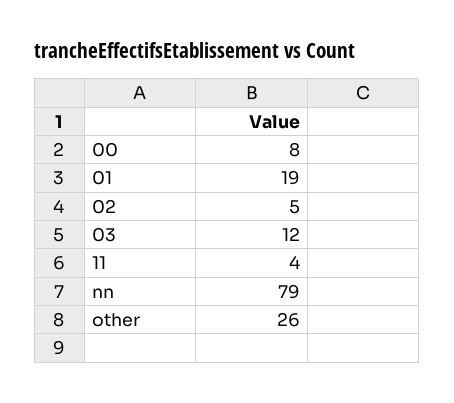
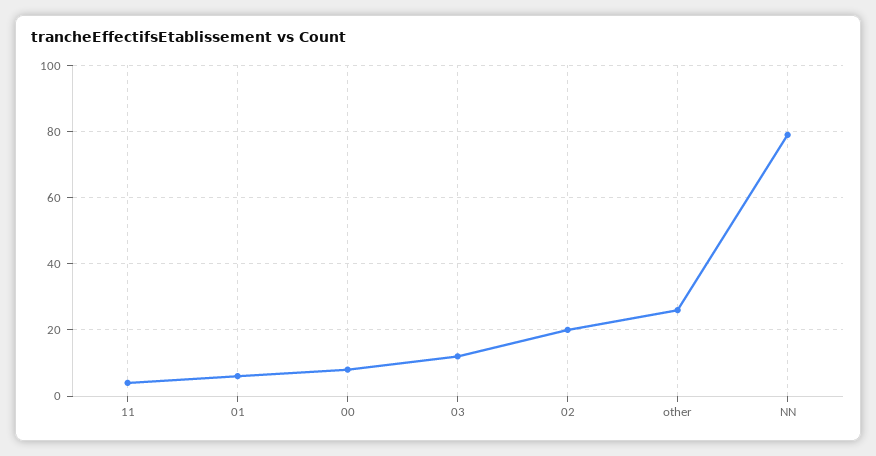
01: 19 -> 5
02: 5 -> 20

